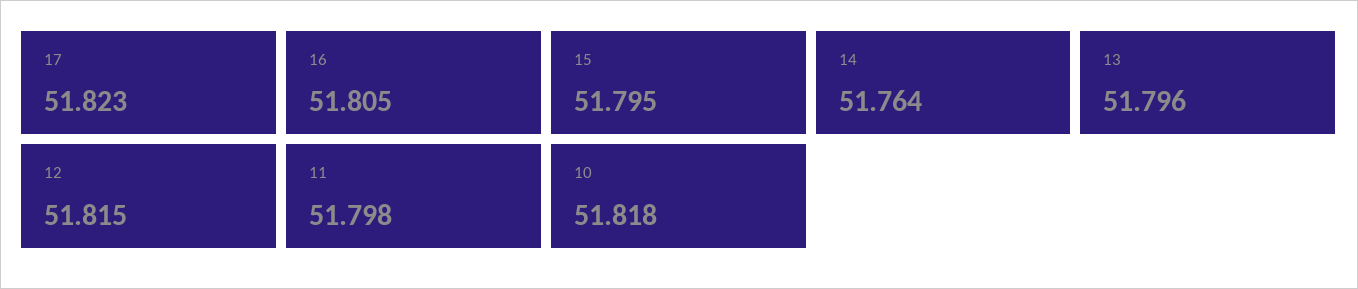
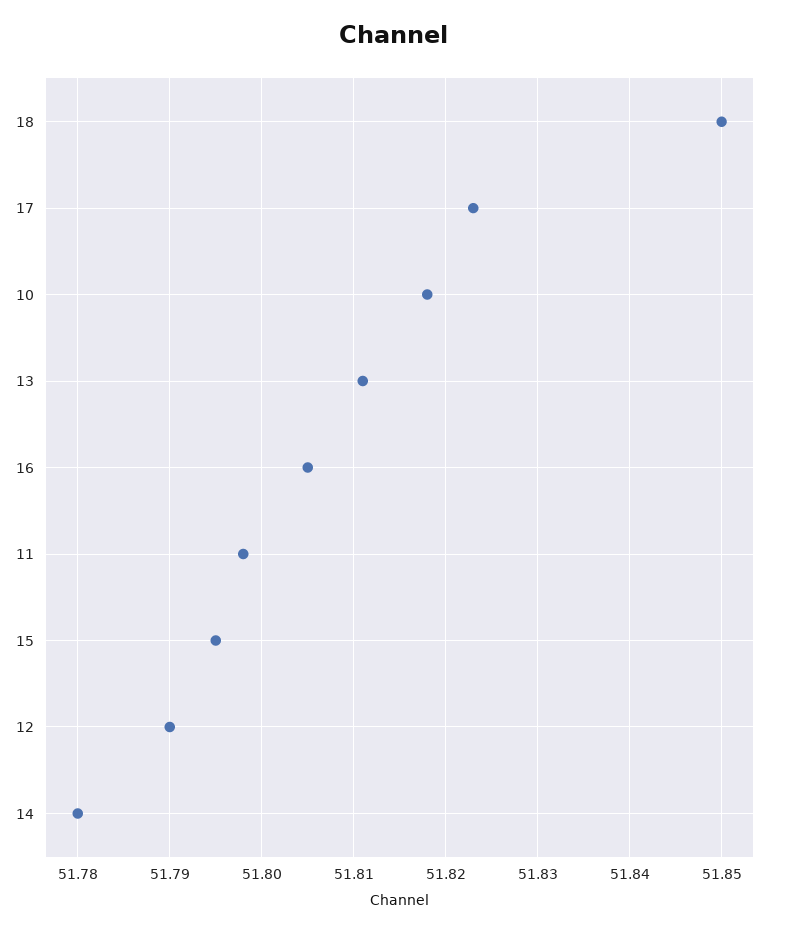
14: 51.764 -> 51.78
13: 51.796 -> 51.811
12: 51.815 -> 51.79
18: none -> 51.85

